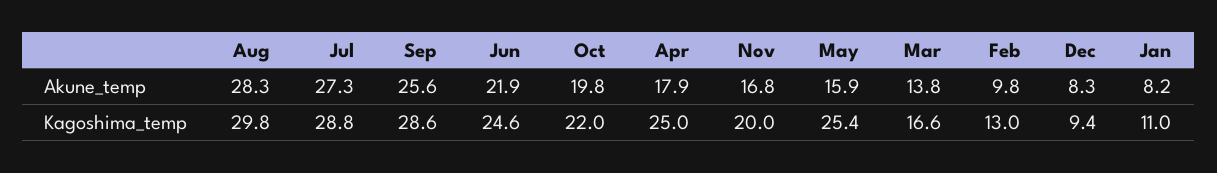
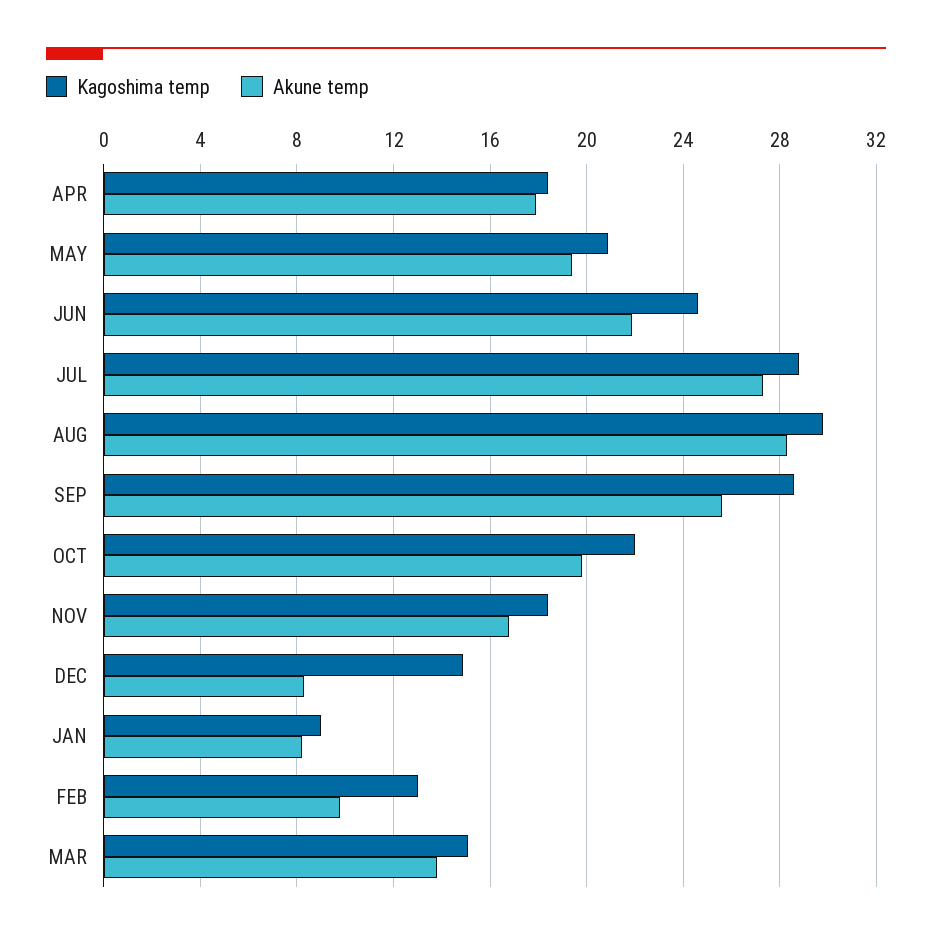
Akune_temp, May: 15.9 -> 19.5
Kagoshima_temp, Apr: 25 -> 18.5
Kagoshima_temp, Nov: 20 -> 18.5
Kagoshima_temp, May: 25.4 -> 21
Kagoshima_temp, Mar: 16.6 -> 15
Kagoshima_temp, Dec: 9.4 -> 15
Kagoshima_temp, Jan: 11 -> 9

